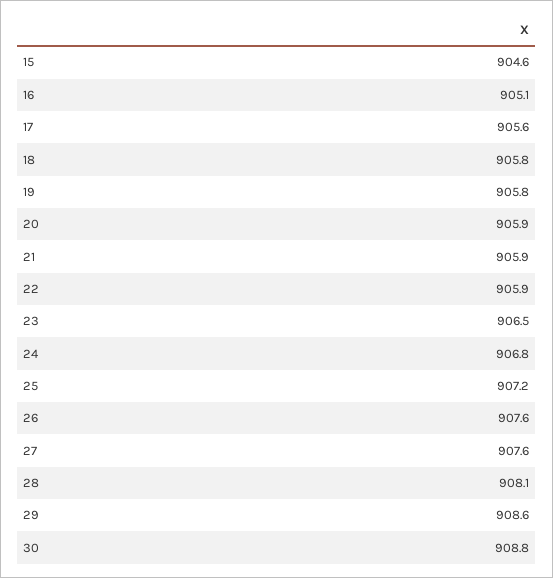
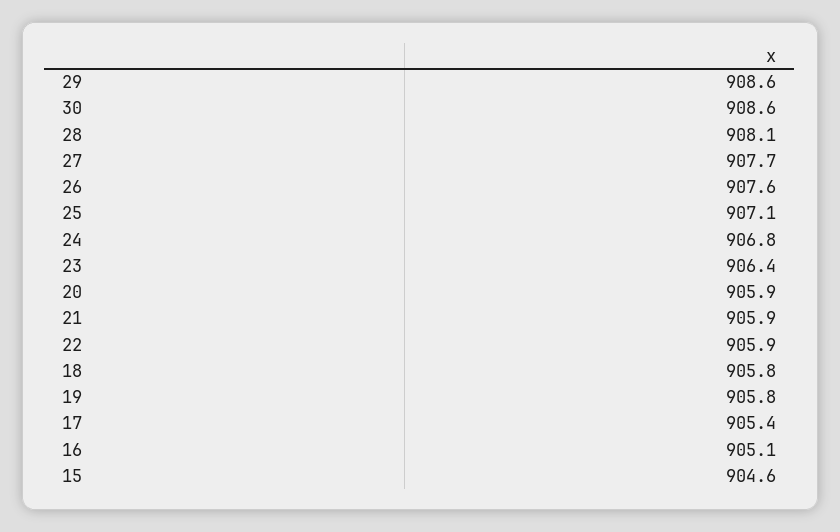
17: 905.6 -> 905.4
23: 906.5 -> 906.4
25: 907.2 -> 907.1
27: 907.6 -> 907.7
30: 908.8 -> 908.6

